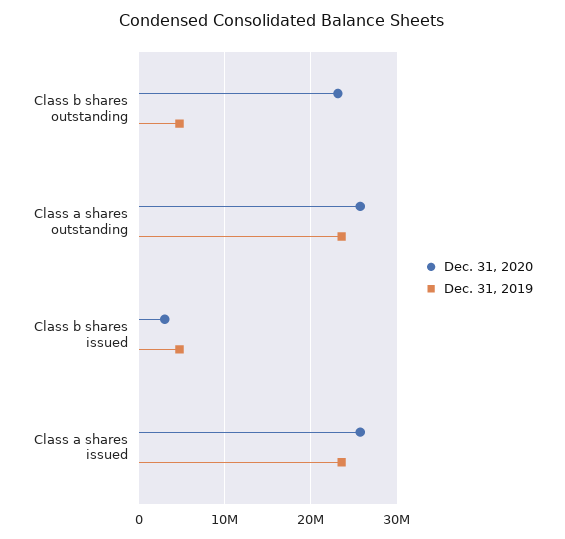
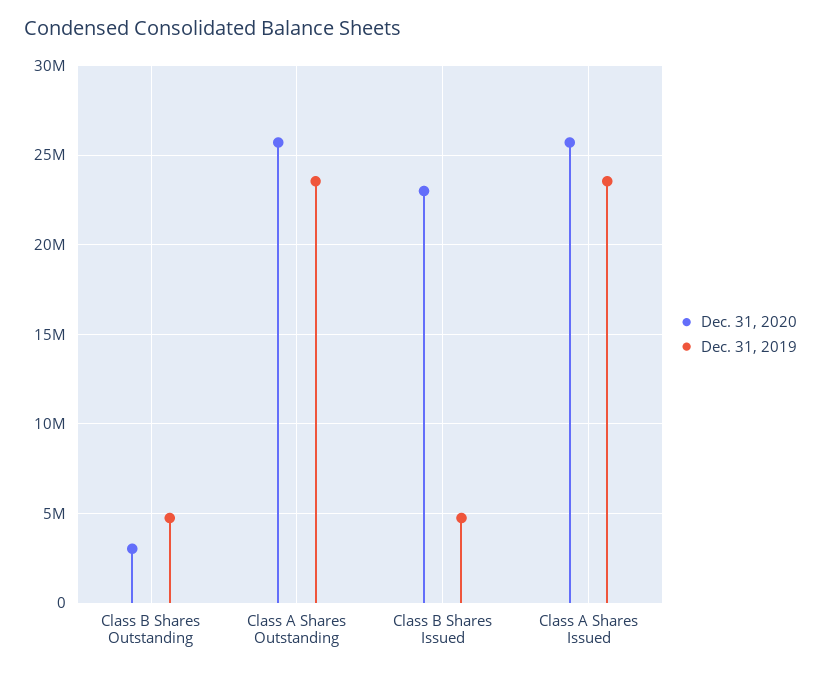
Dec. 31, 2020, Class b shares outstanding: 23000000 -> 3000000
Dec. 31, 2020, Class b shares issued: 3000000 -> 23000000

